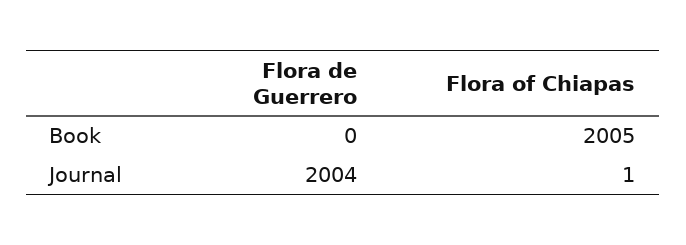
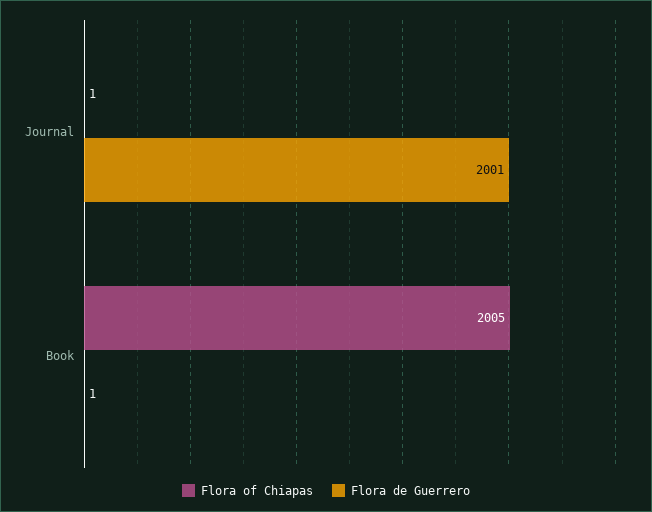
Flora de Guerrero, Book: 0 -> 1
Flora de Guerrero, Journal: 2004 -> 2001

